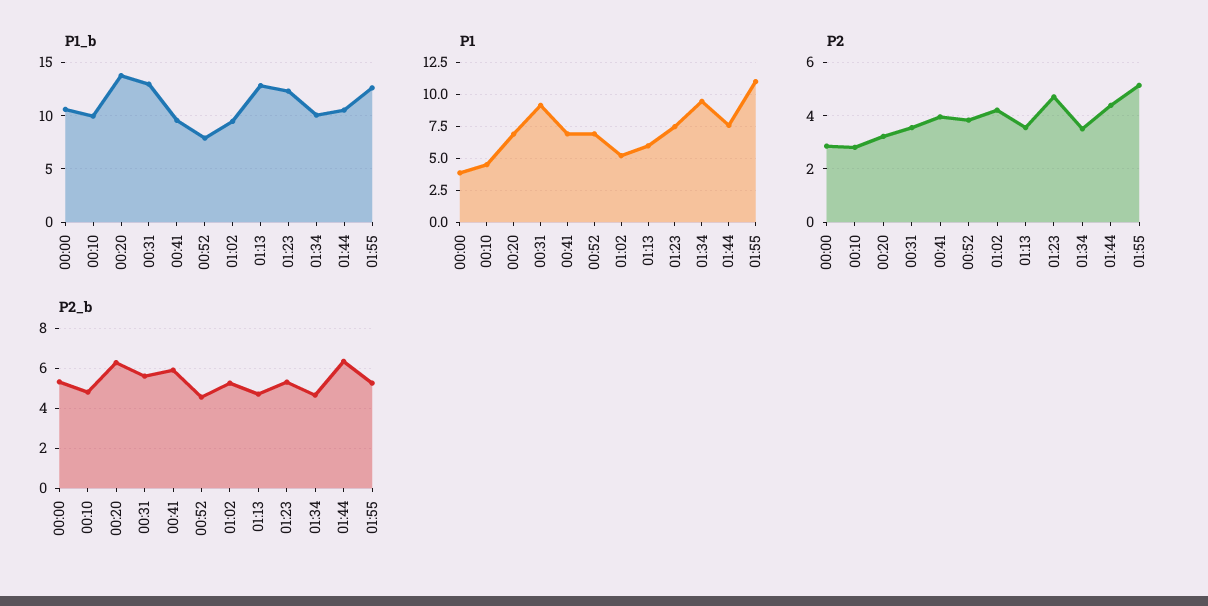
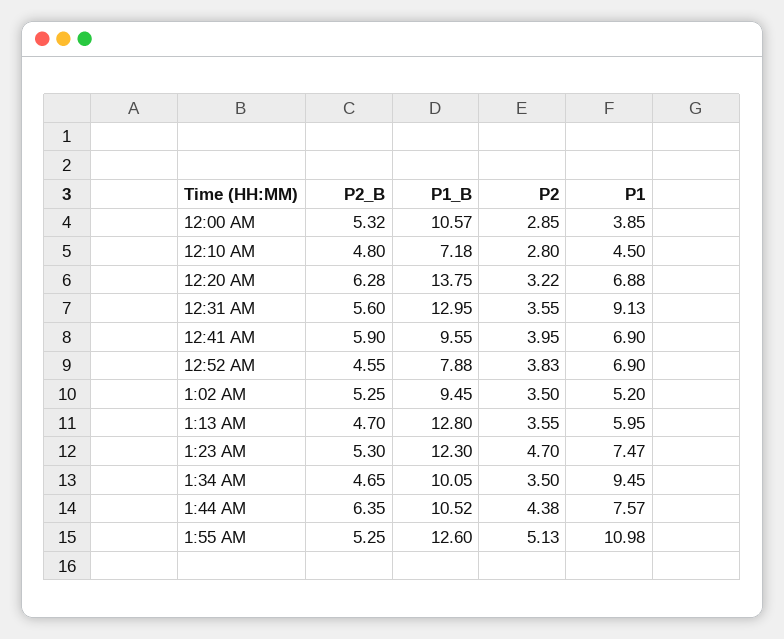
P1_b, 00:10: 10 -> 7.18
P2, 01:02: 4.25 -> 3.5

